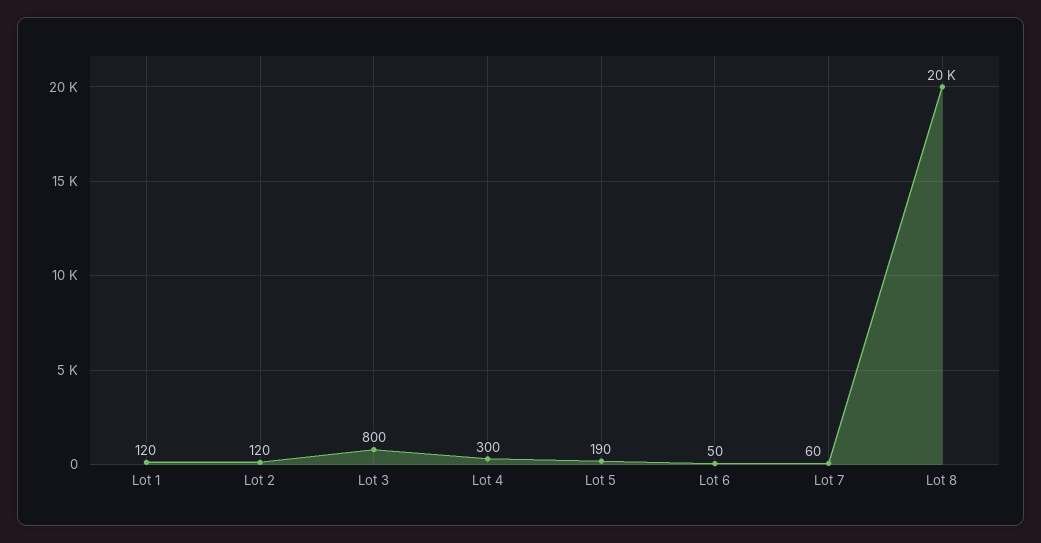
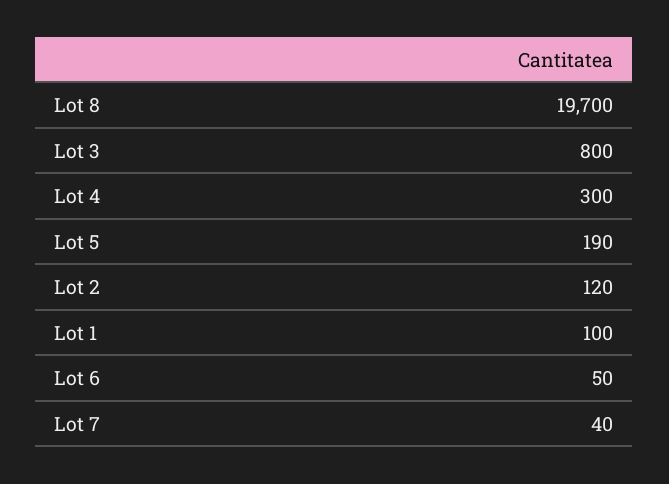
Lot 1: 120 -> 100
Lot 7: 60 -> 40

